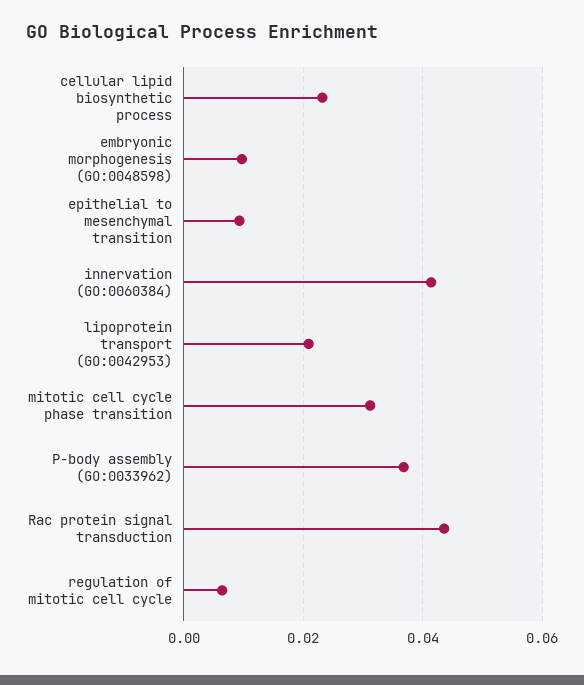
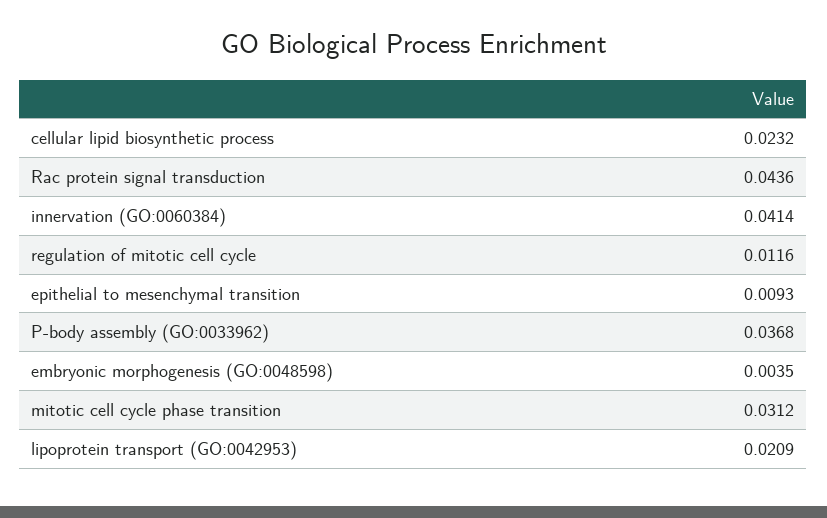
embryonic morphogenesis (GO:0048598): 0.01 -> 0.0035
regulation of mitotic cell cycle: 0.006 -> 0.0116

